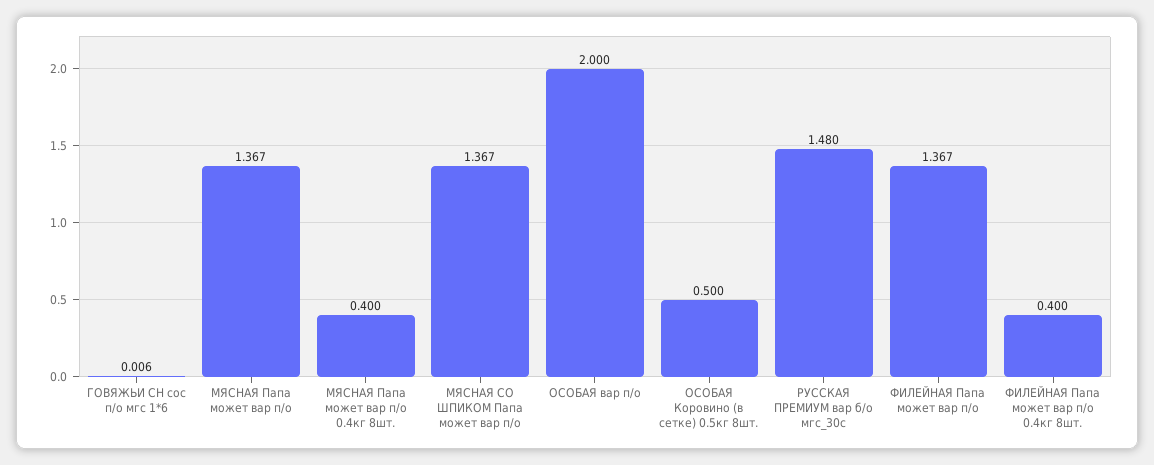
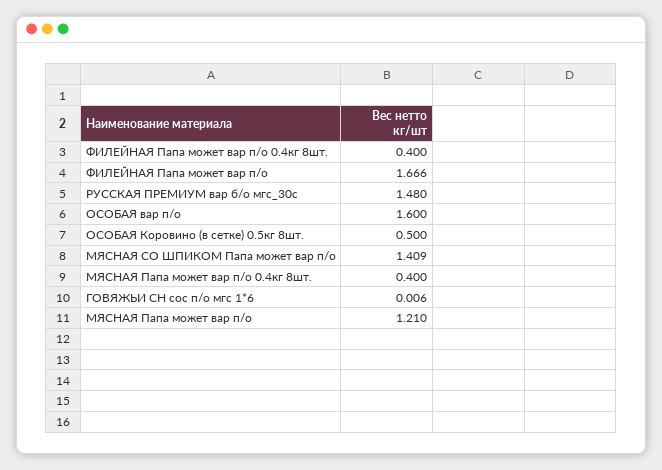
МЯСНАЯ Папа может вар п/о: 1.367 -> 1.21
МЯСНАЯ СО ШПИКОМ Папа может вар п/о: 1.367 -> 1.409
ОСОБАЯ вар п/о: 2 -> 1.6
ФИЛЕЙНАЯ Папа может вар п/о: 1.367 -> 1.666

